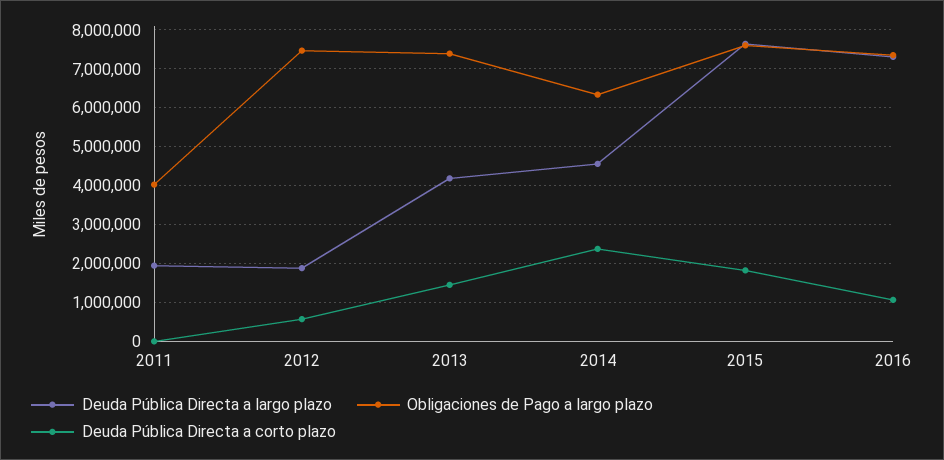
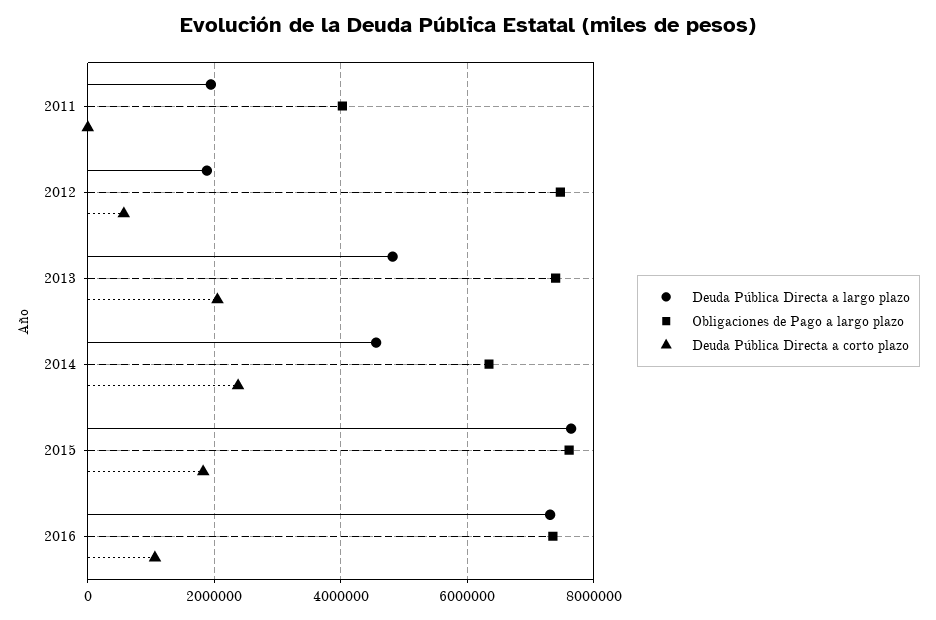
Deuda Pública Directa a largo plazo, 2013: 4200000 -> 4800000
Deuda Pública Directa a corto plazo, 2013: 1400000 -> 2000000

